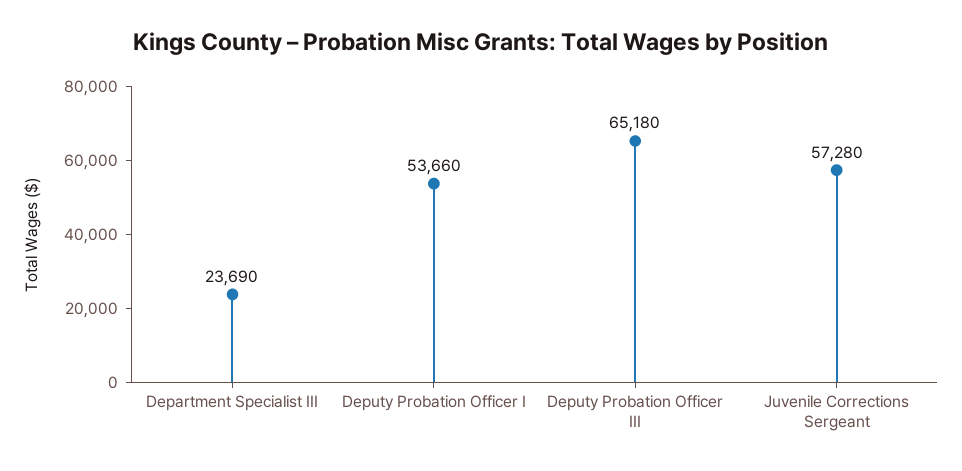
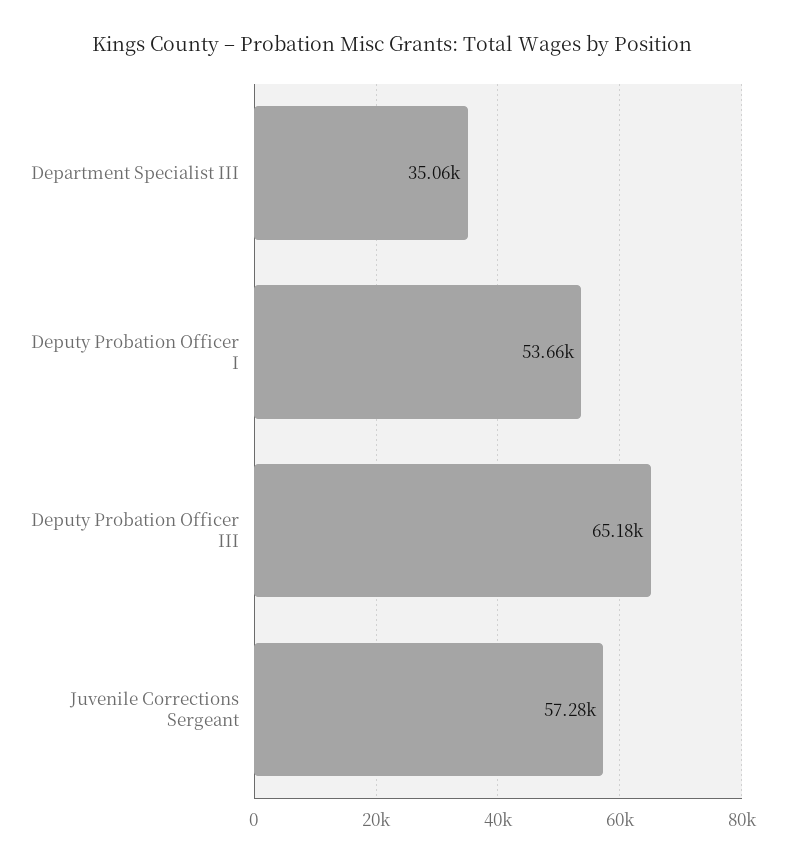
Department Specialist III: 23690 -> 35060

